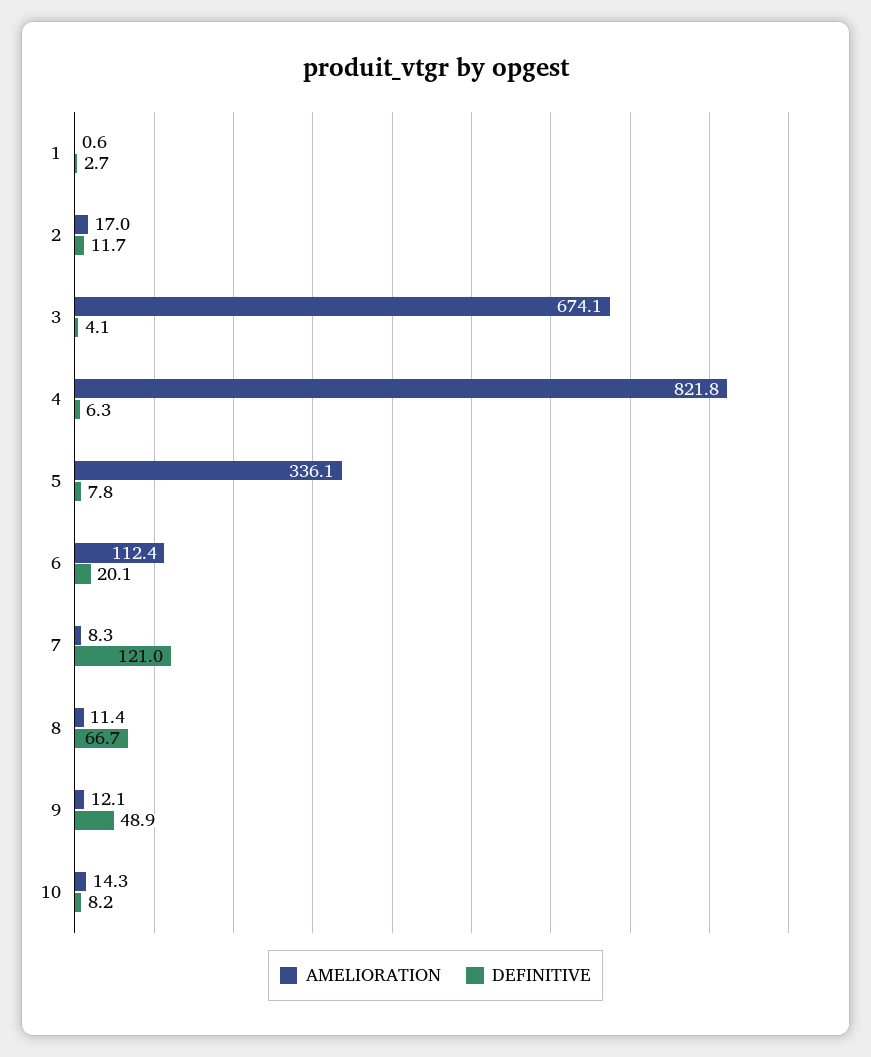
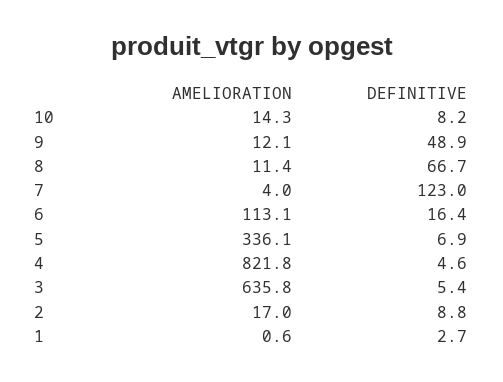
DEFINITIVE, 2: 11.7 -> 8.8
AMELIORATION, 3: 674.1 -> 635.8
DEFINITIVE, 3: 4.1 -> 5.4
DEFINITIVE, 4: 6.3 -> 4.6
DEFINITIVE, 5: 7.8 -> 6.9
AMELIORATION, 6: 112.4 -> 113.1
DEFINITIVE, 6: 20.1 -> 16.4
AMELIORATION, 7: 8.3 -> 4
DEFINITIVE, 7: 121 -> 123

